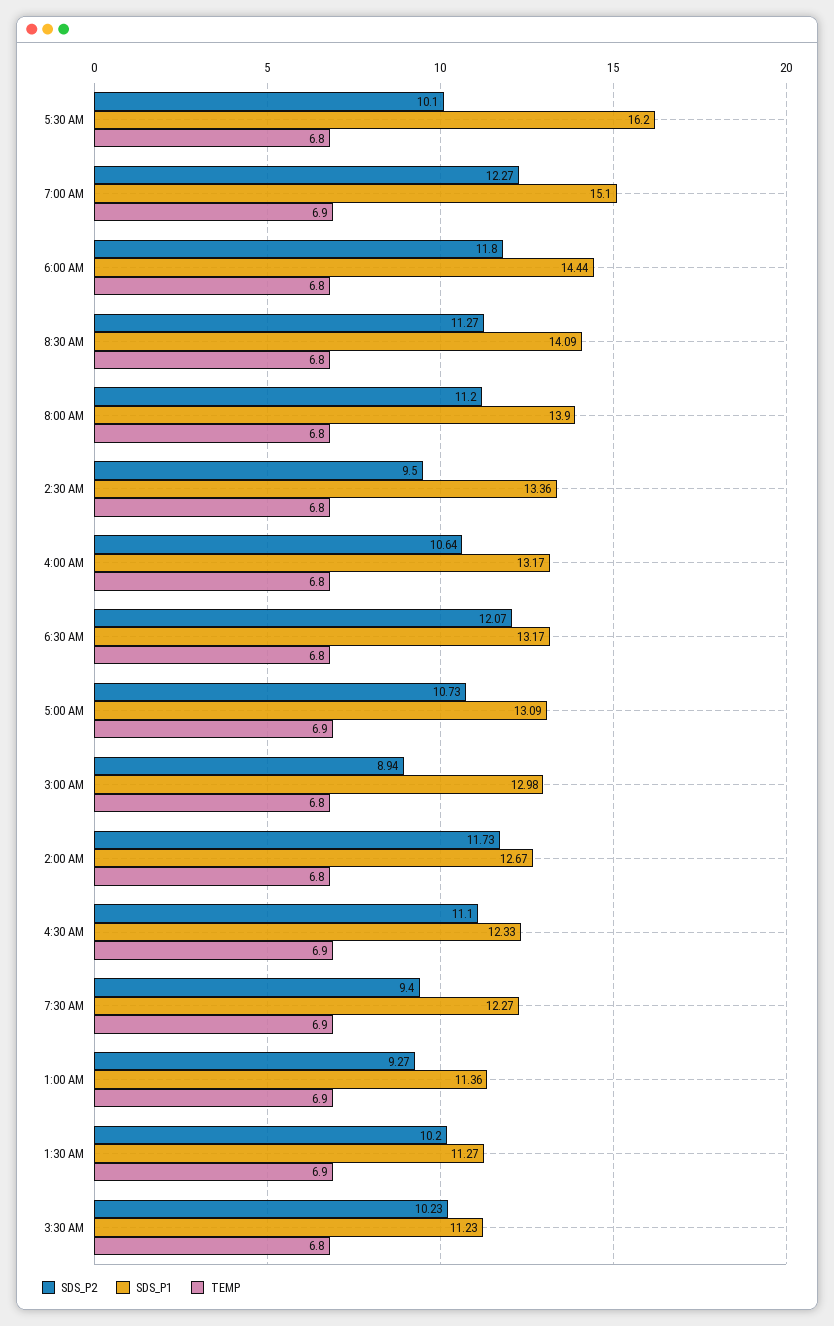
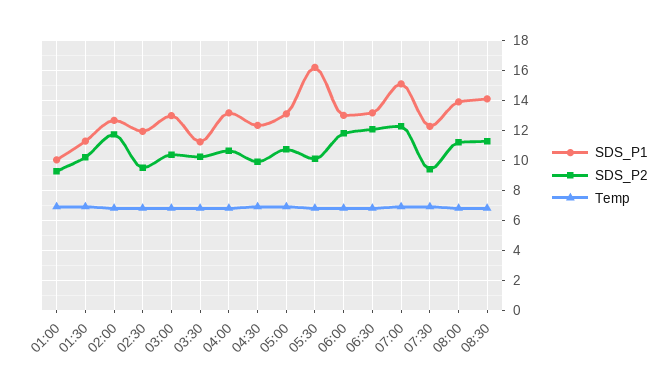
SDS_P1, 6:00 AM: 14.44 -> 13
SDS_P1, 2:30 AM: 13.36 -> 12
SDS_P2, 3:00 AM: 8.94 -> 10.5
SDS_P2, 4:30 AM: 11.1 -> 10
SDS_P1, 1:00 AM: 11.36 -> 10

